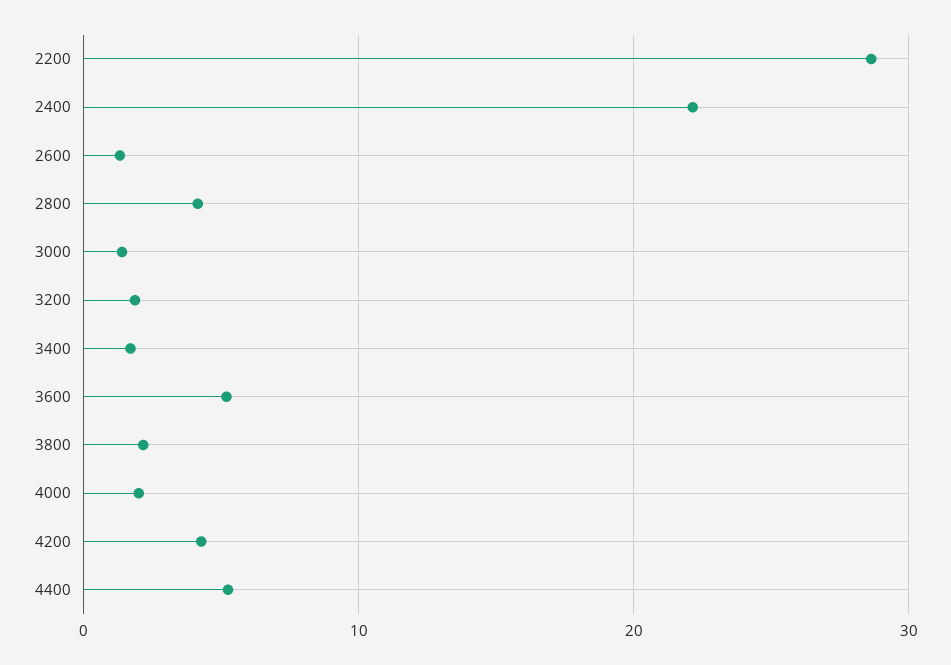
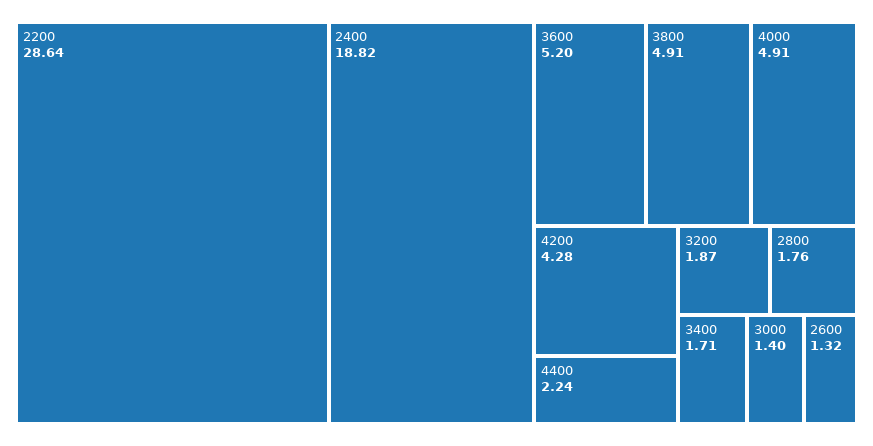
2400: 22 -> 18.82
2800: 4 -> 1.76
3800: 2 -> 4.91
4000: 2 -> 4.91
4400: 5 -> 2.24

